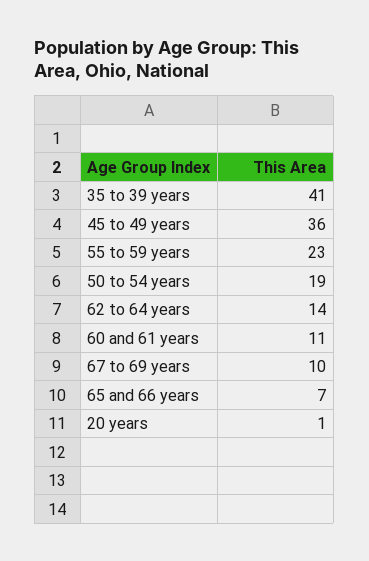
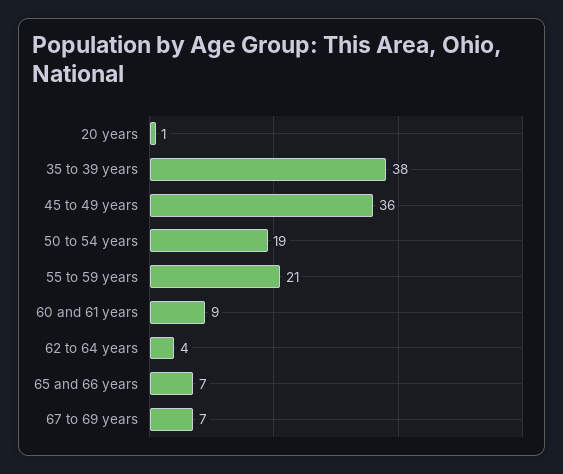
35 to 39 years: 41 -> 38
55 to 59 years: 23 -> 21
62 to 64 years: 14 -> 4
60 and 61 years: 11 -> 9
67 to 69 years: 10 -> 7

